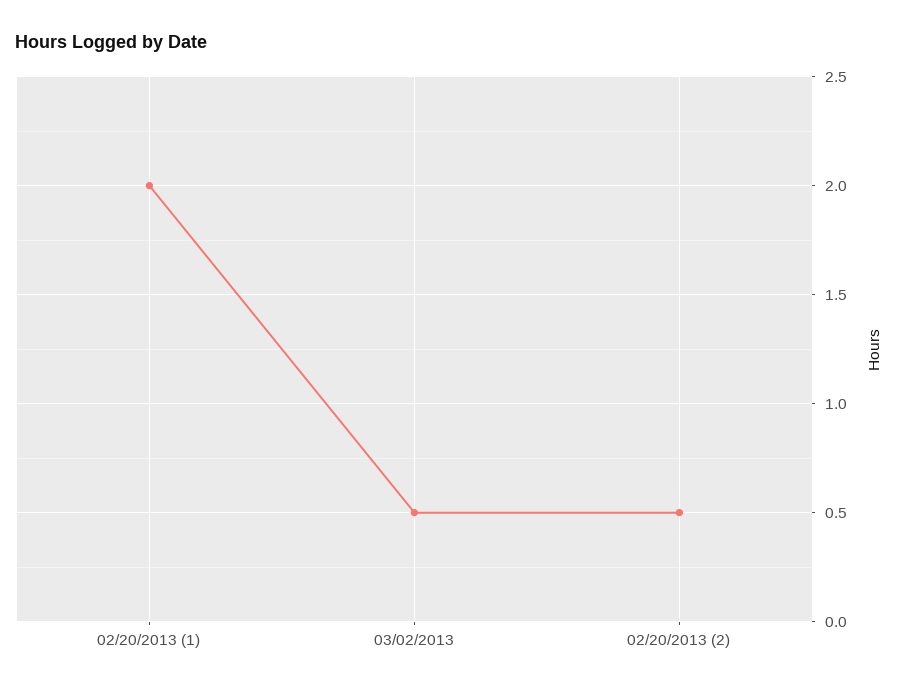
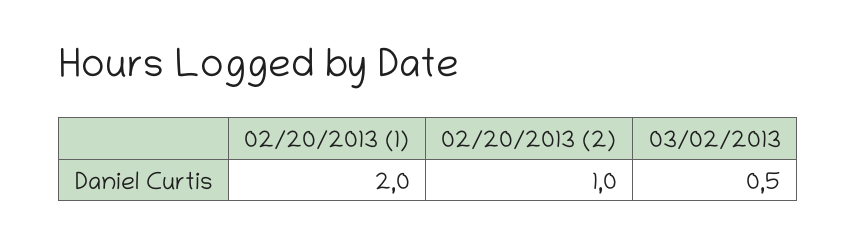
02/20/2013 (2): 0.5 -> 1

